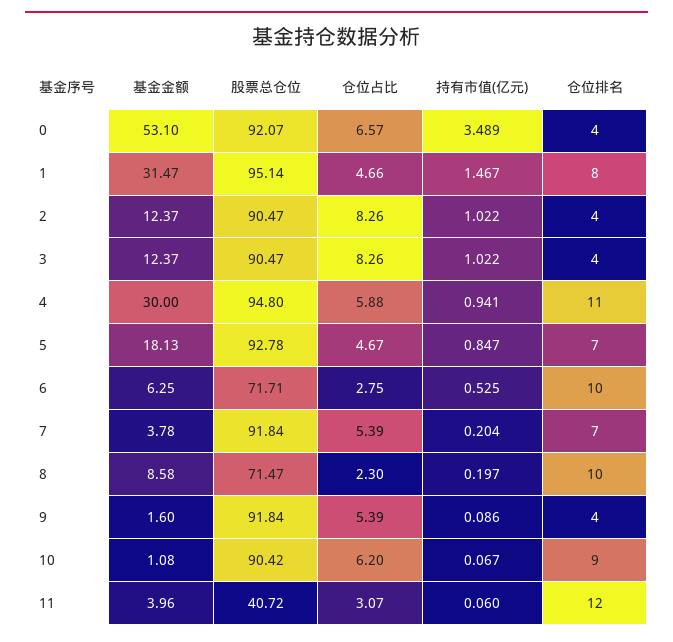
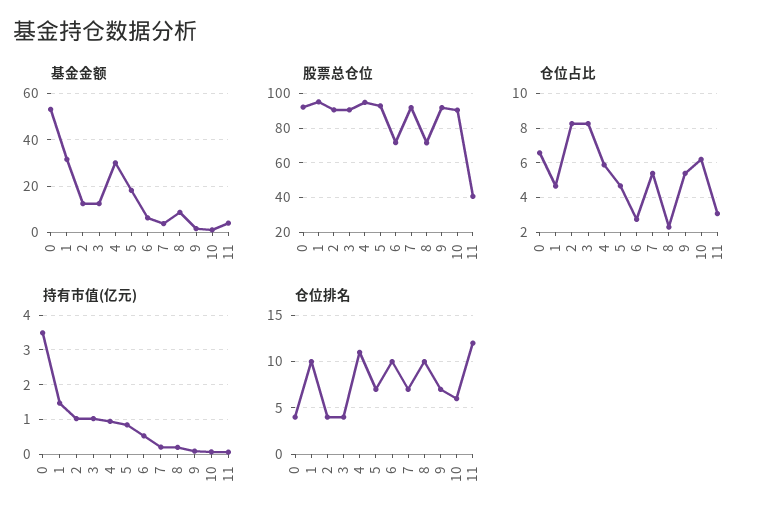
仓位排名, 1: 8 -> 10
仓位排名, 9: 4 -> 7
仓位排名, 10: 9 -> 6

